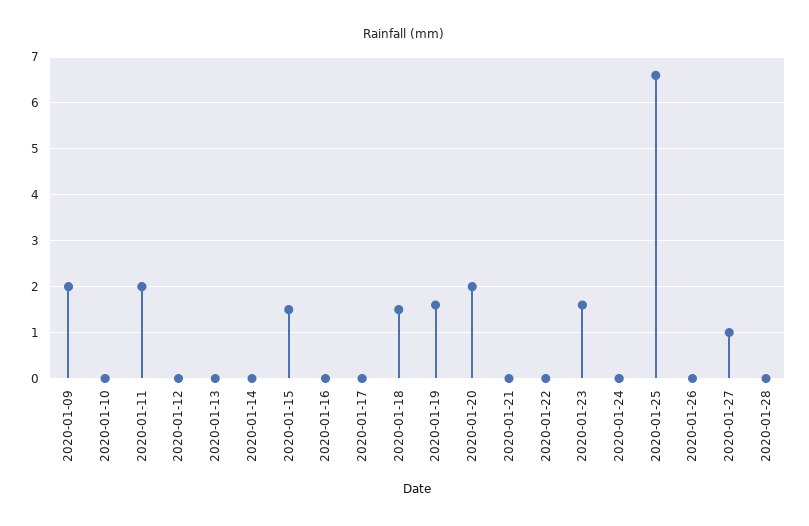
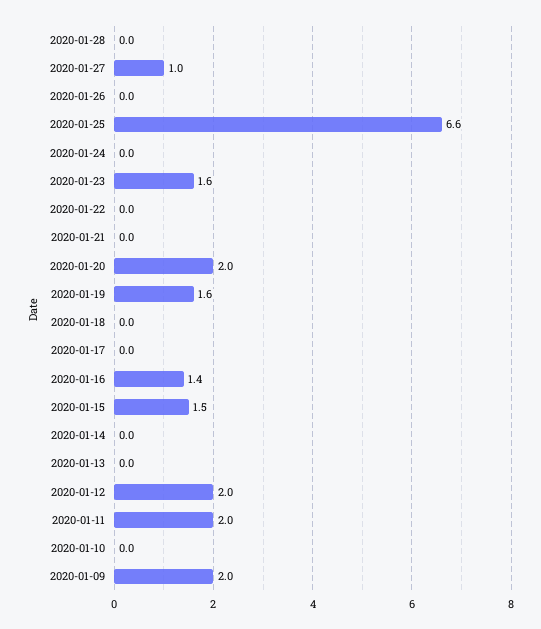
2020-01-12: 0 -> 2
2020-01-16: 0 -> 1.4
2020-01-18: 1.5 -> 0

